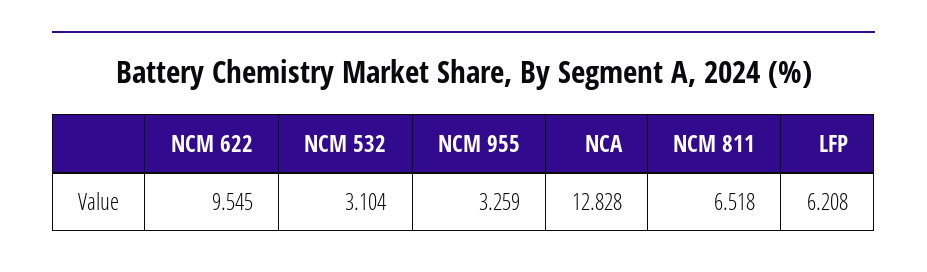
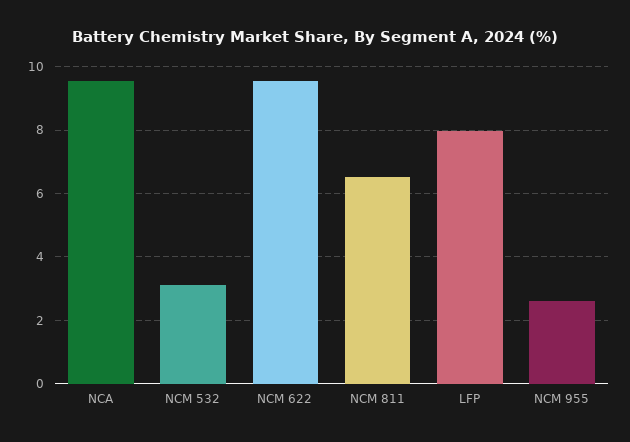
NCM 955: 3.259 -> 2.6
NCA: 12.828 -> 9.6
LFP: 6.208 -> 8

